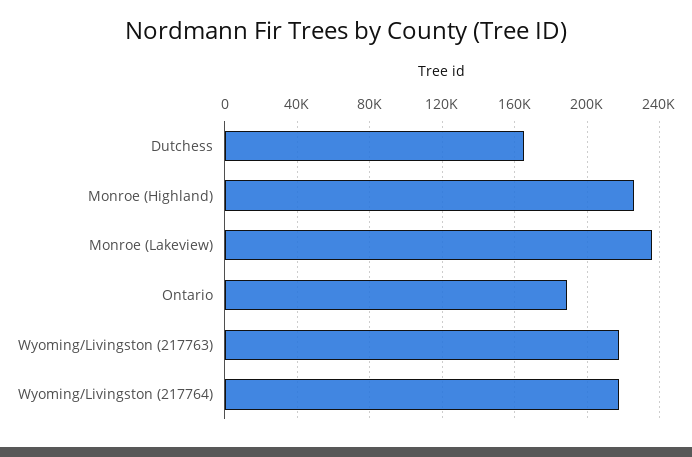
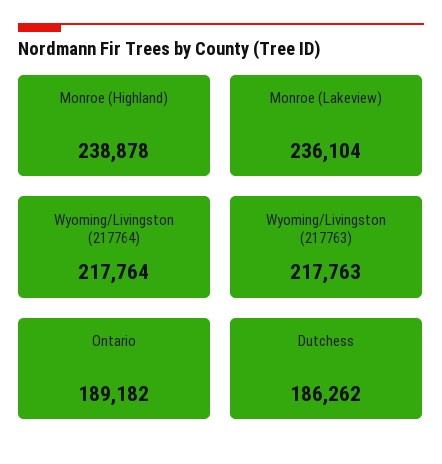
Dutchess: 165000 -> 186262
Monroe (Highland): 225000 -> 238878

